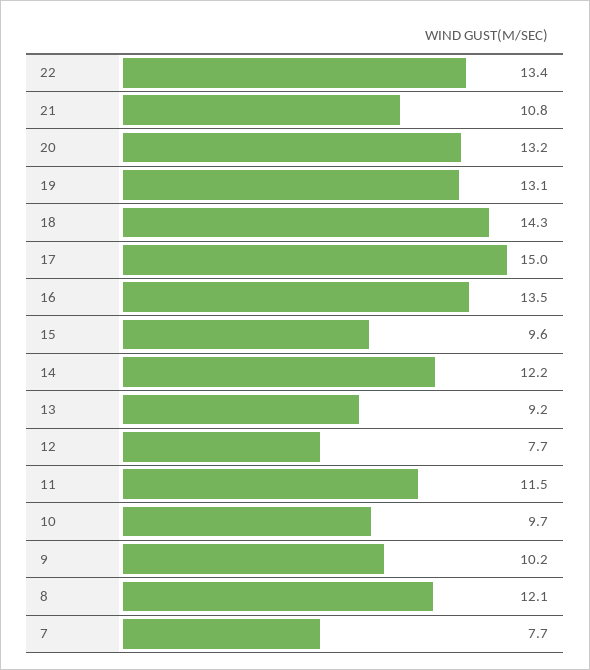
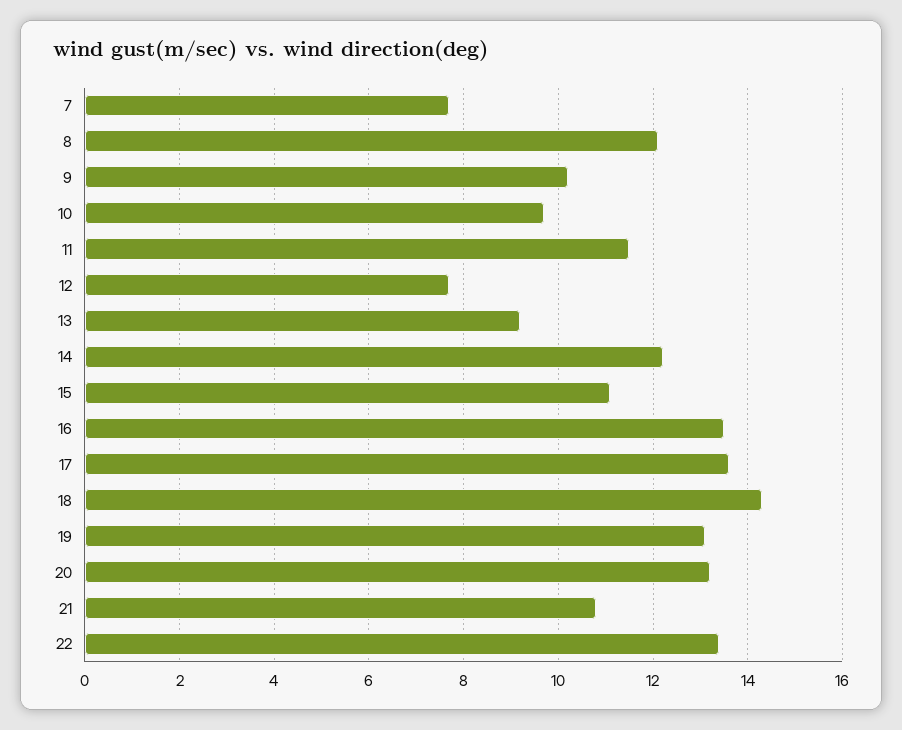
17: 15 -> 13.5
15: 9.6 -> 11

